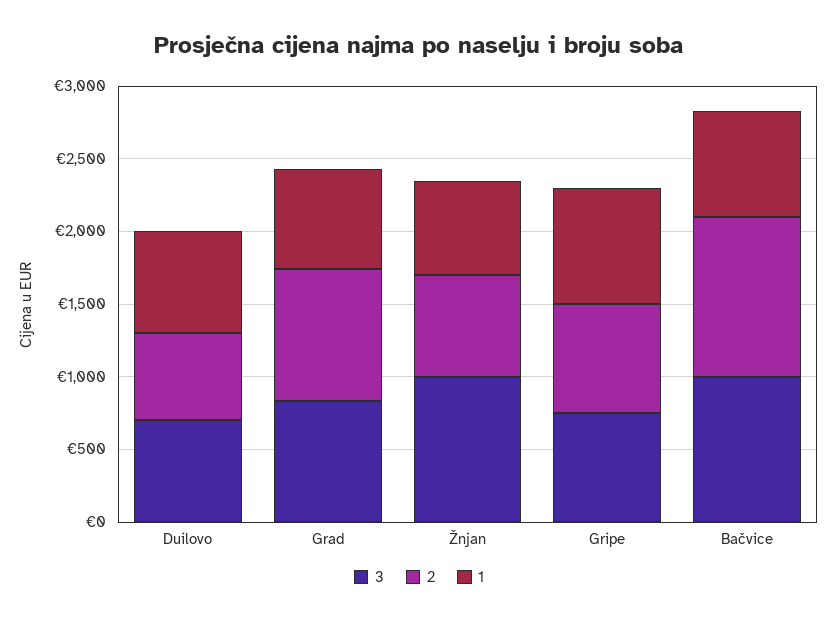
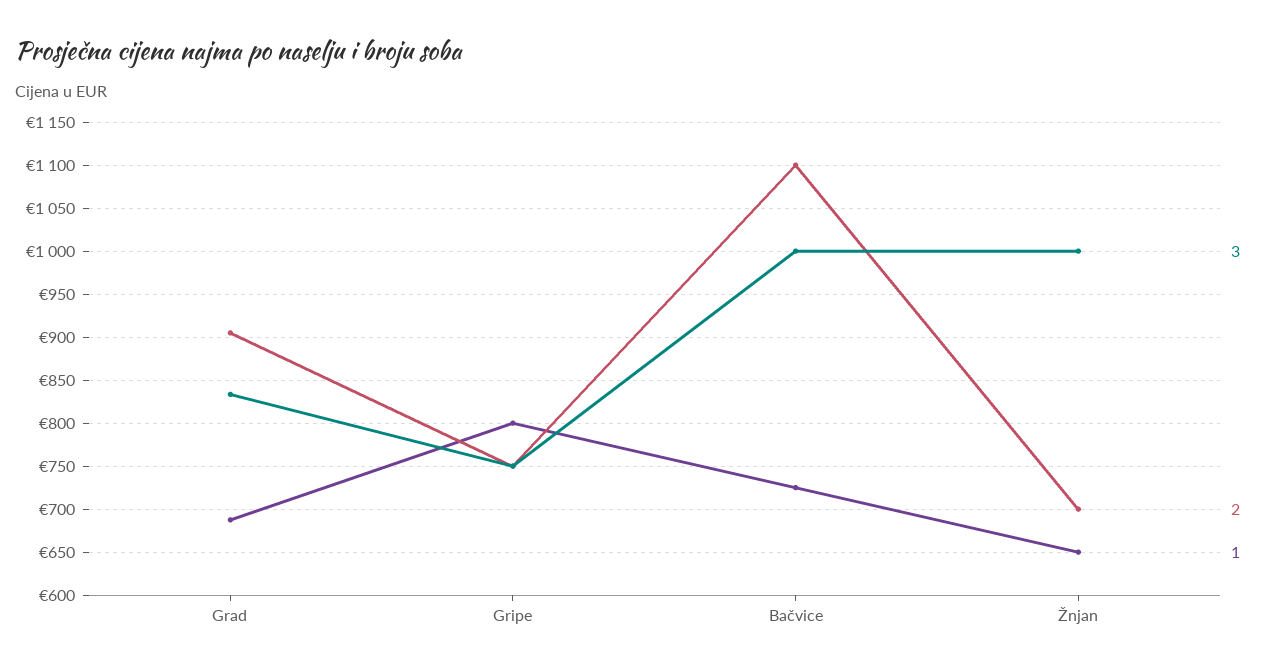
3, Duilovo: 700 -> none
2, Duilovo: 600 -> none
1, Duilovo: 700 -> none

